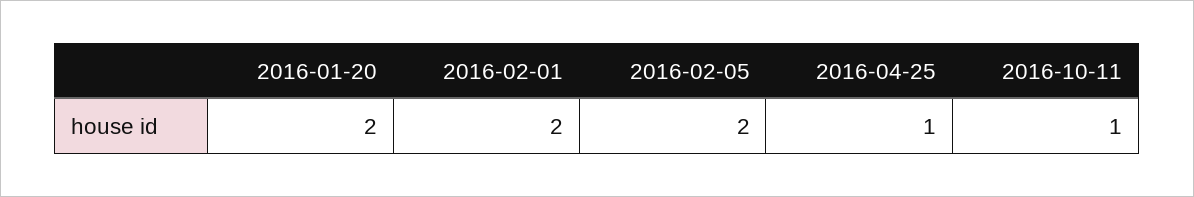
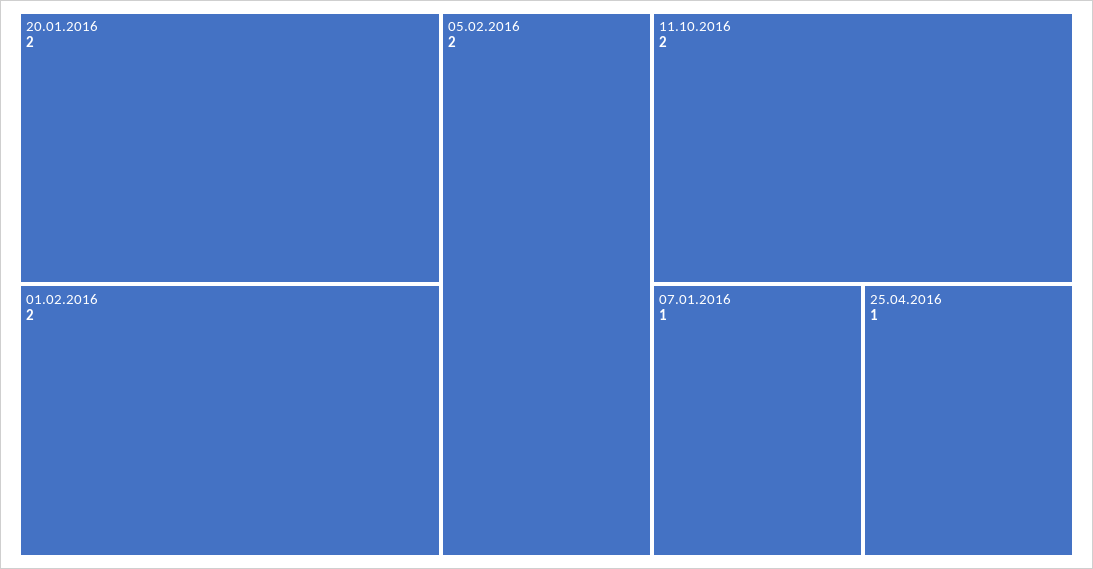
2016-10-11: 1 -> 2
07.01.2016: none -> 1

